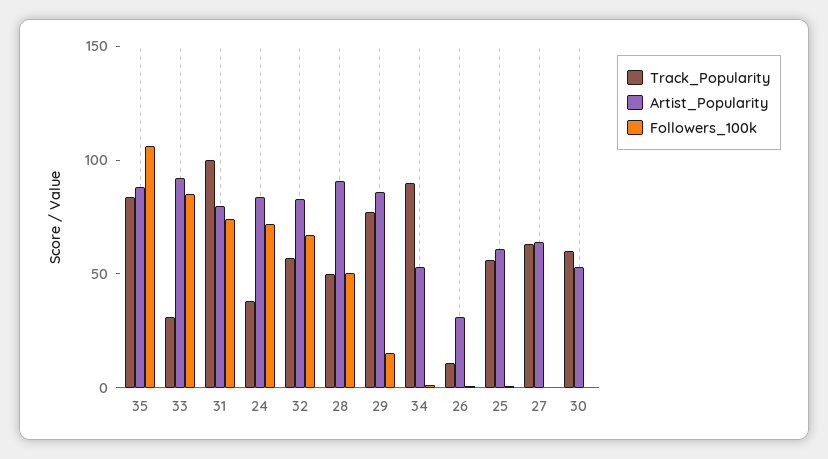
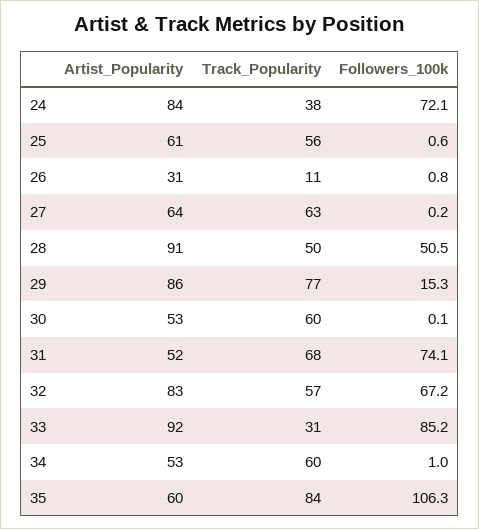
Artist_Popularity, 35: 90 -> 60
Track_Popularity, 31: 100 -> 68
Artist_Popularity, 31: 80 -> 52
Track_Popularity, 34: 90 -> 60

